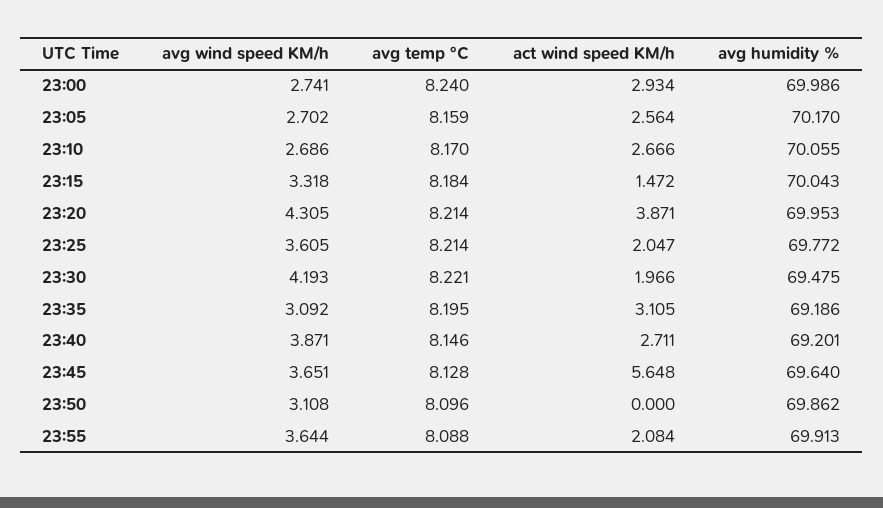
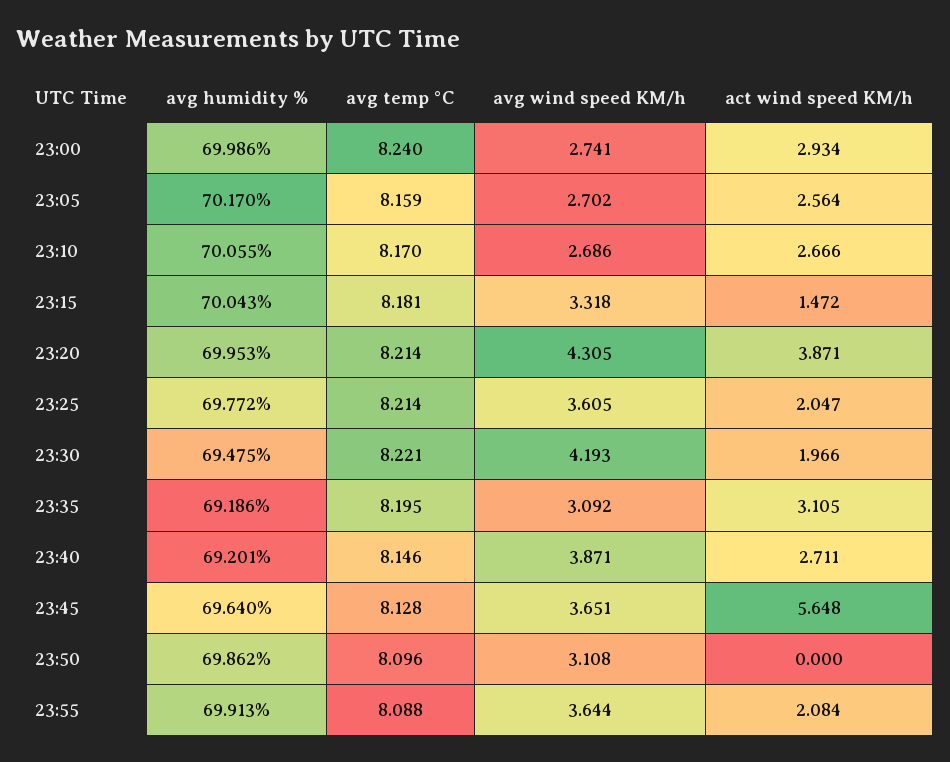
avg temp °C, 23:15: 8.184 -> 8.181

